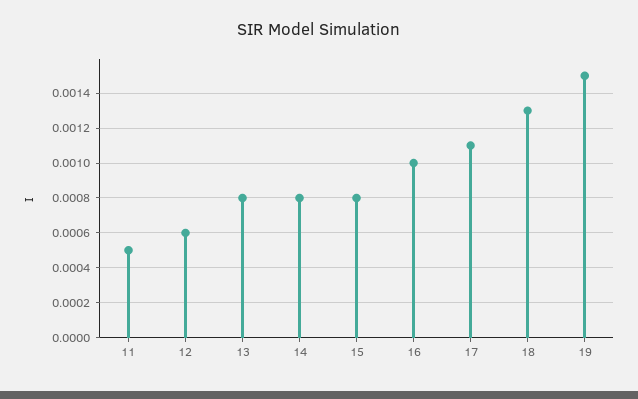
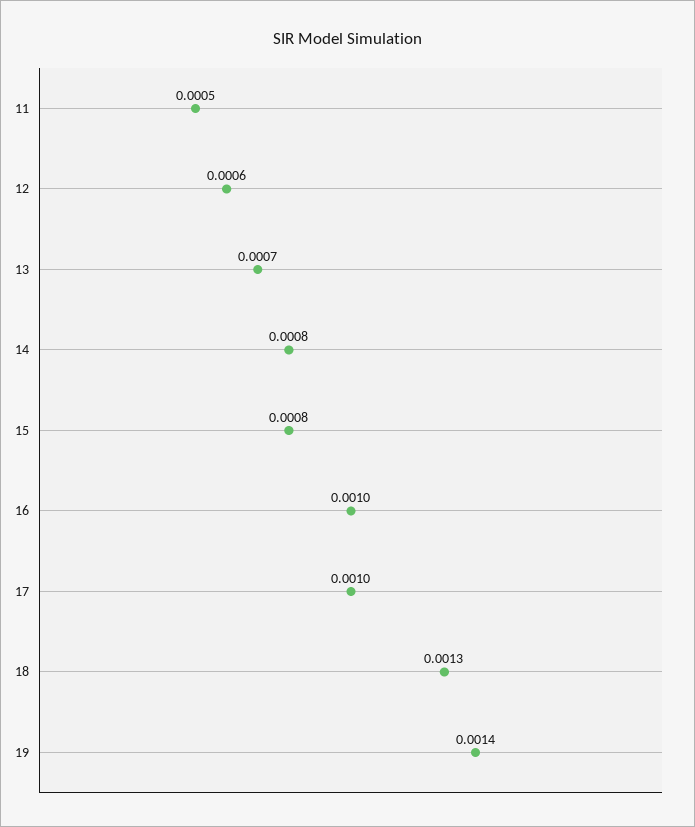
13: 0.0008 -> 0.0007
17: 0.0011 -> 0.001
19: 0.0015 -> 0.0014

